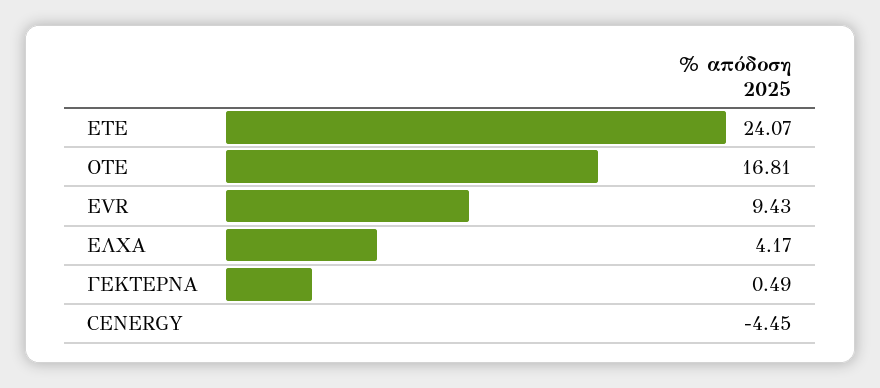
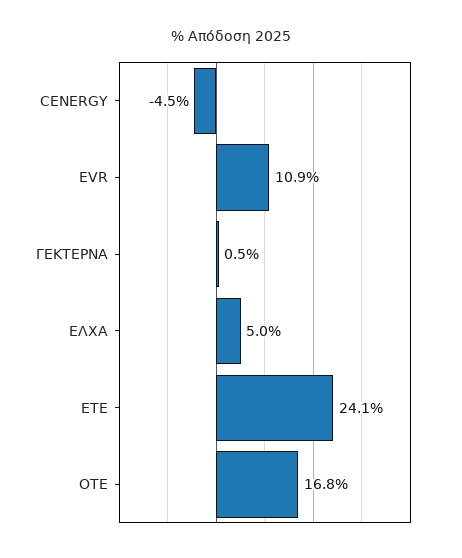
EVR: 9.43 -> 10.9
ΕΛΧΑ: 4.17 -> 5

